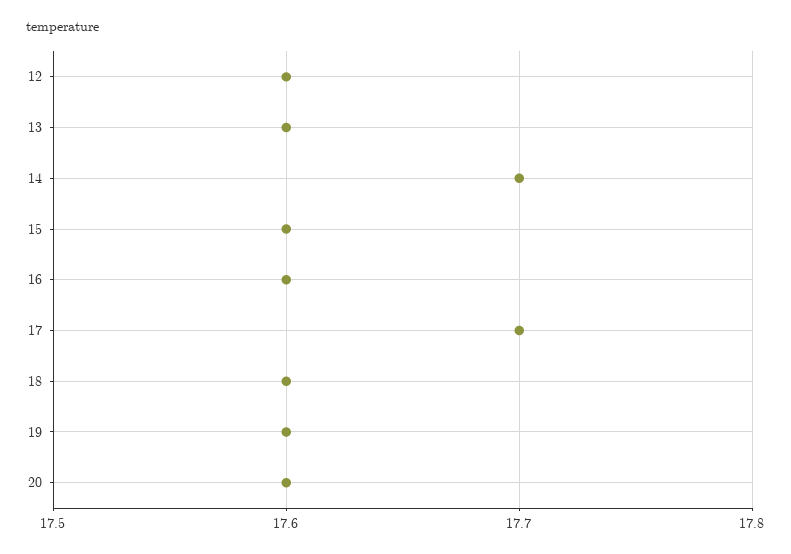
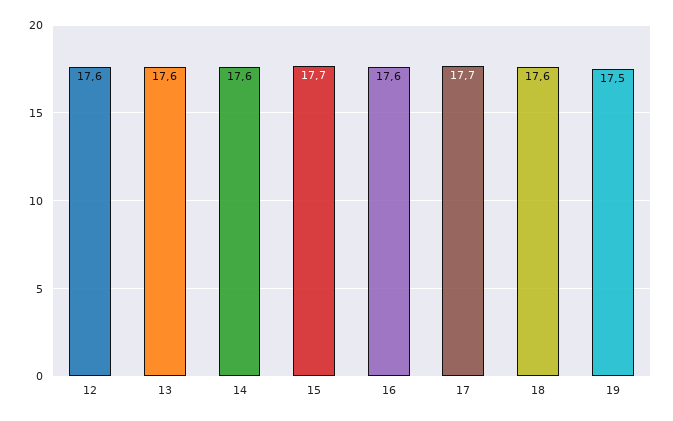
14: 17.7 -> 17.6
15: 17.6 -> 17.7
19: 17.6 -> 17.5
20: 17.6 -> none

